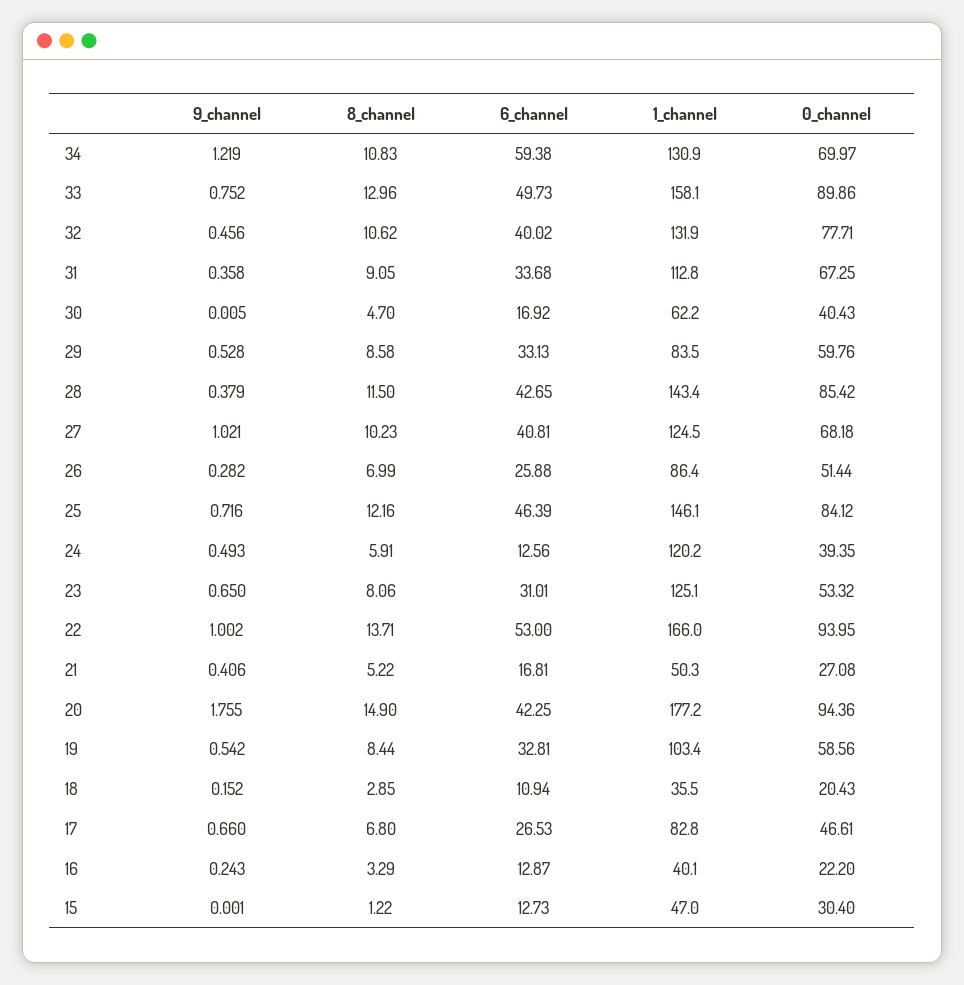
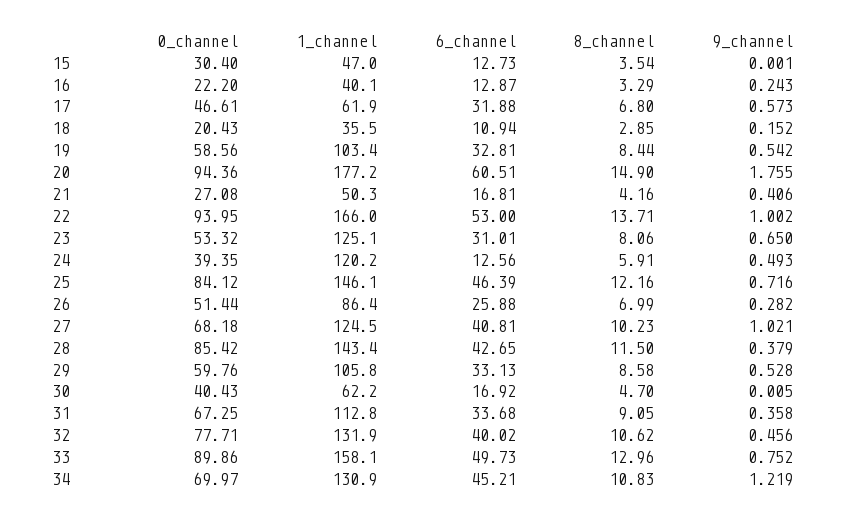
6_channel, 34: 59.38 -> 45.21
1_channel, 29: 83.5 -> 105.8
8_channel, 21: 5.22 -> 4.16
6_channel, 20: 42.25 -> 60.51
9_channel, 17: 0.66 -> 0.573
6_channel, 17: 26.53 -> 31.88
1_channel, 17: 82.8 -> 61.9
8_channel, 15: 1.22 -> 3.54

